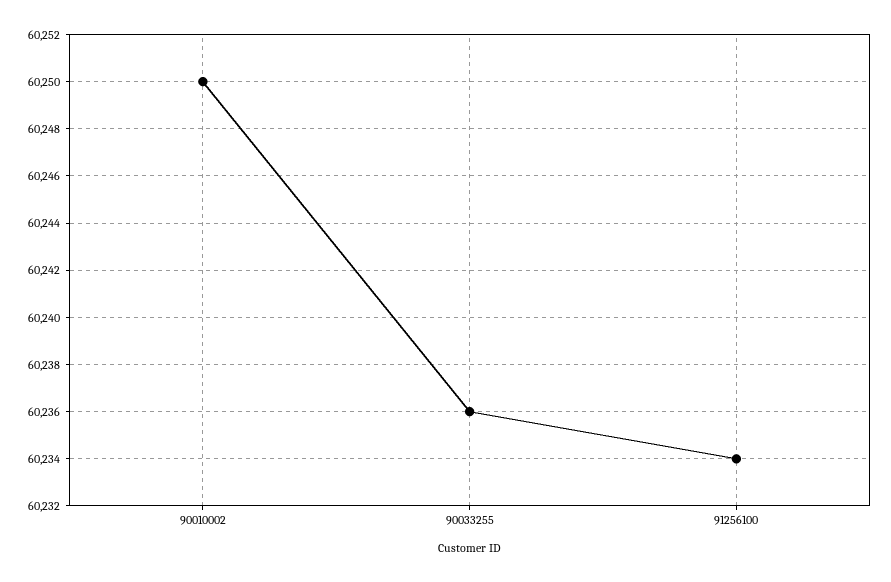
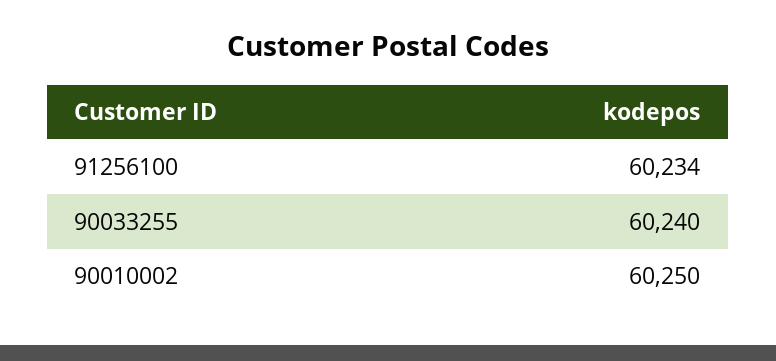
90033255: 60236 -> 60240

